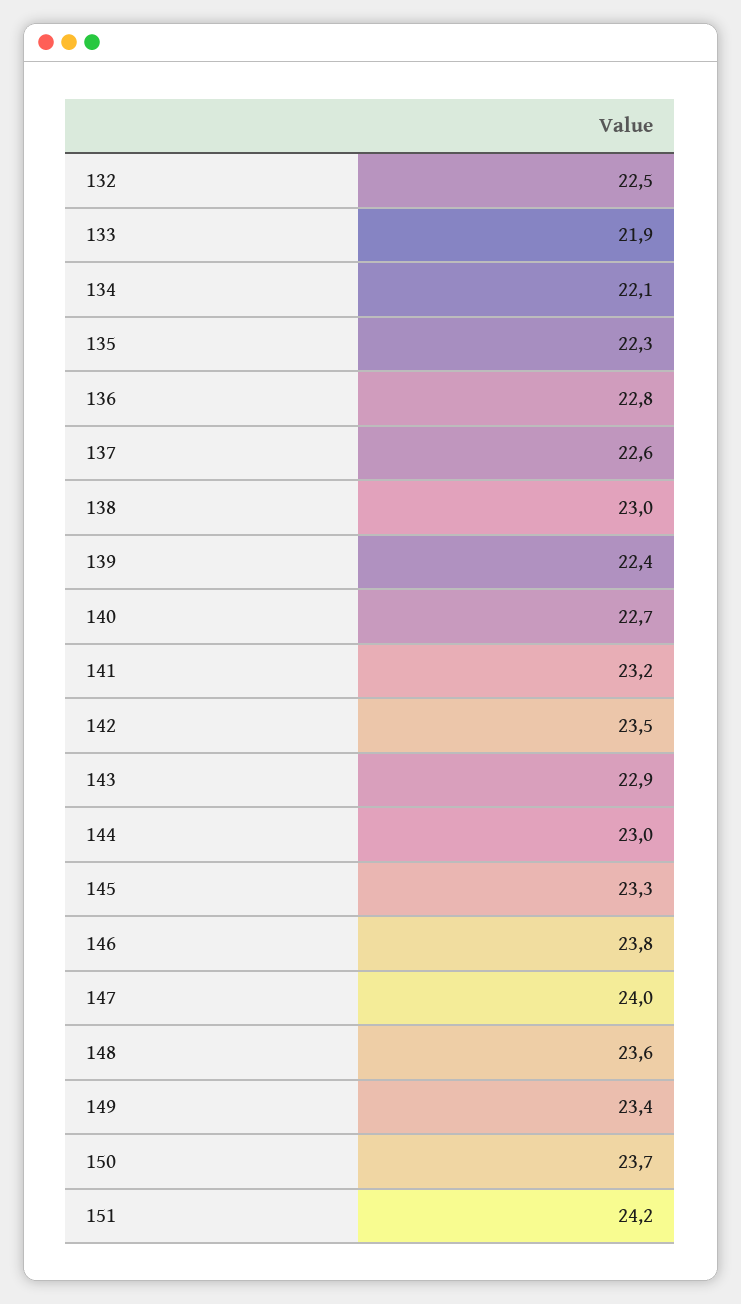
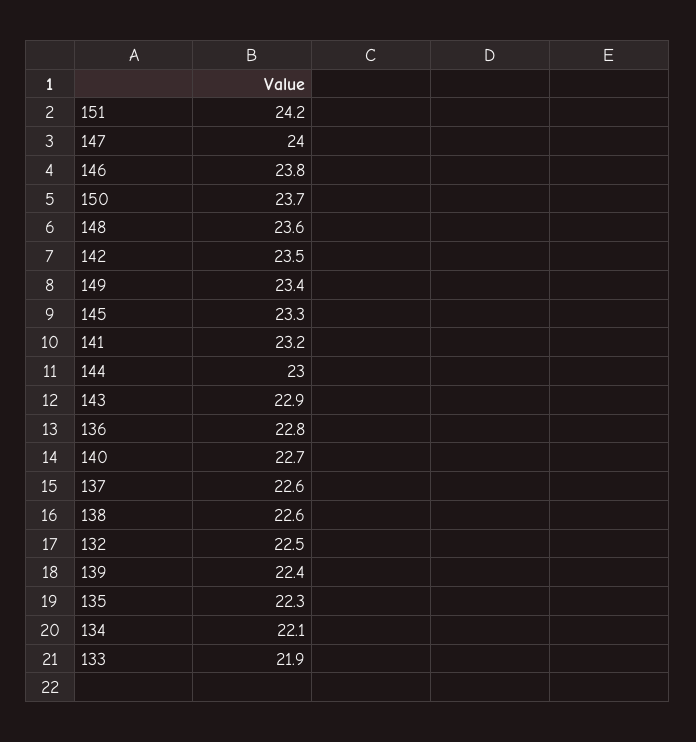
138: 23 -> 22.6

